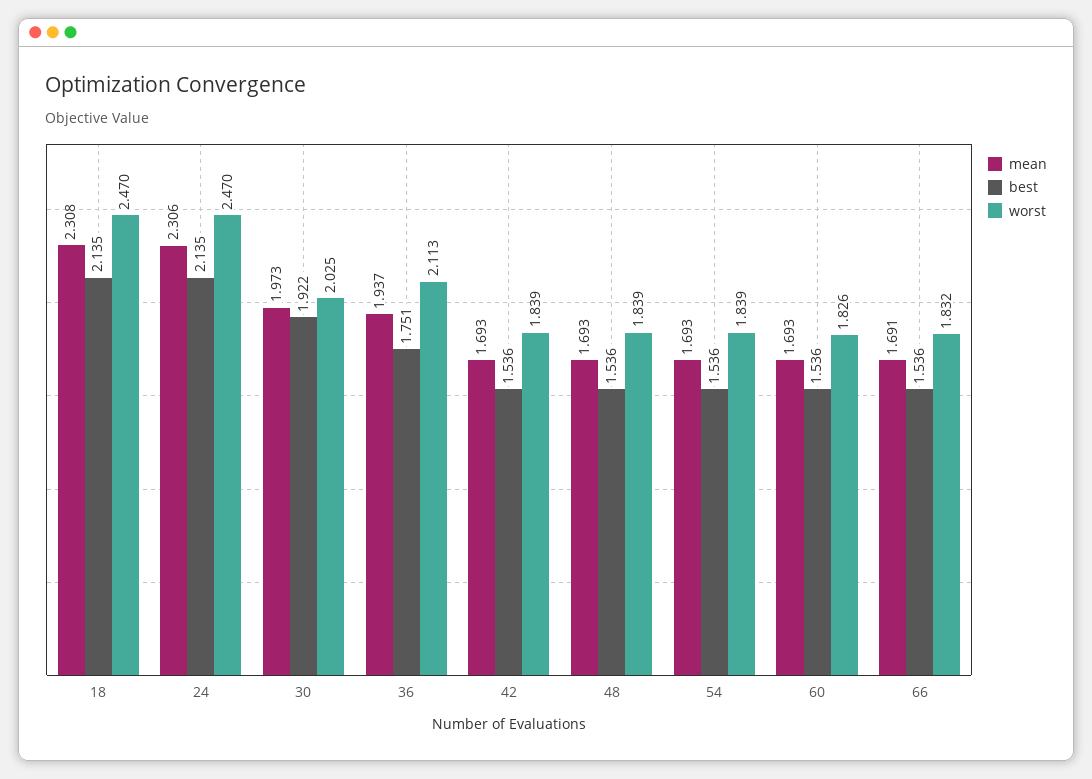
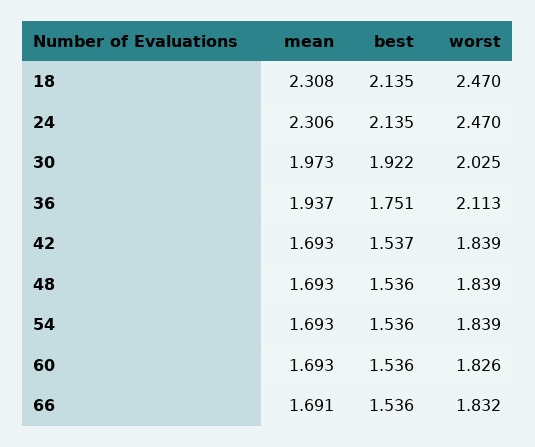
best, 42: 1.536 -> 1.537

